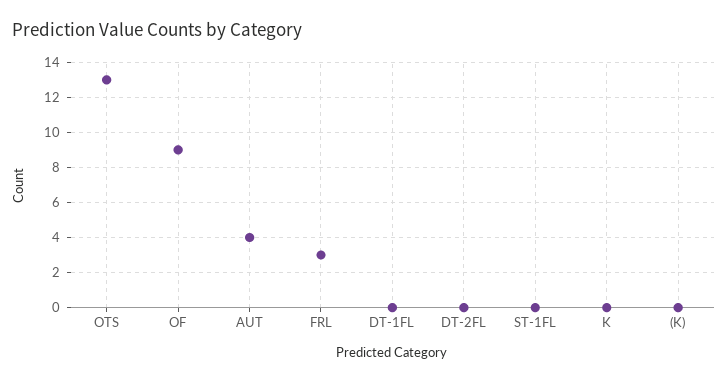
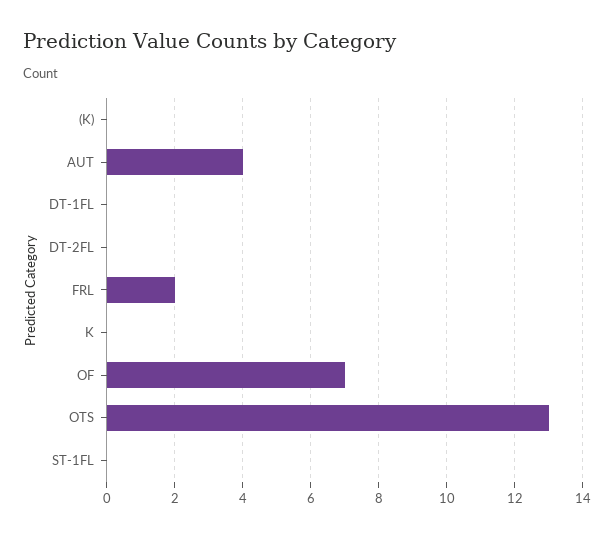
OF: 9 -> 7
FRL: 3 -> 2

